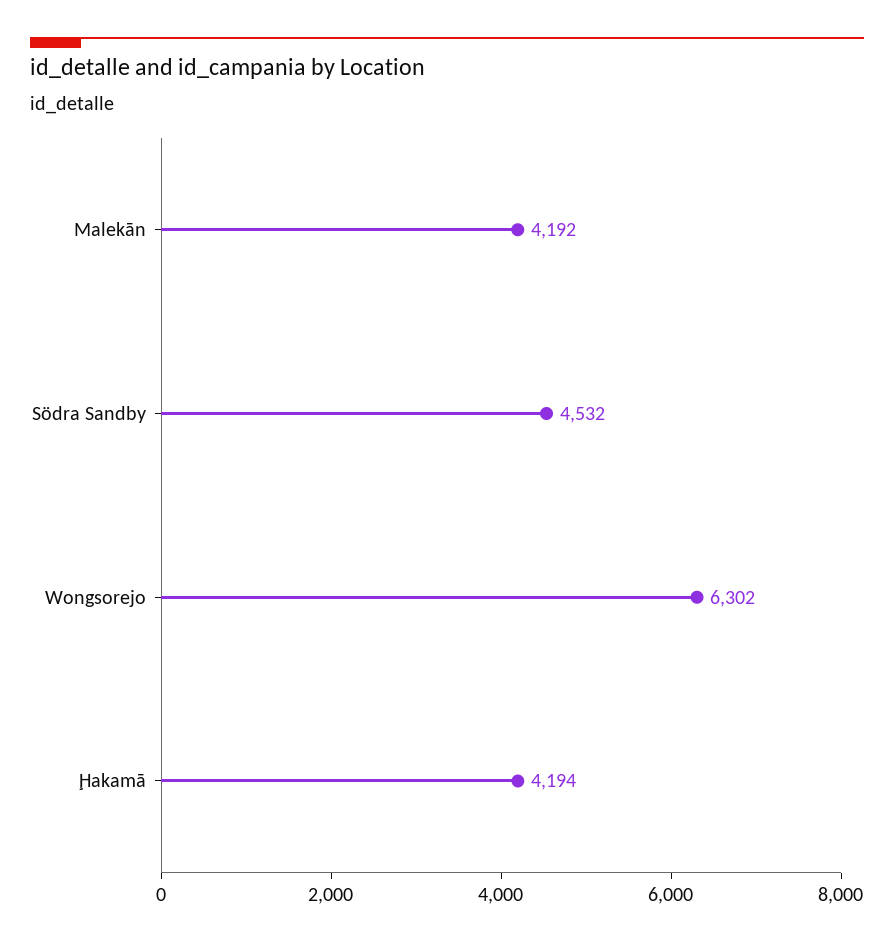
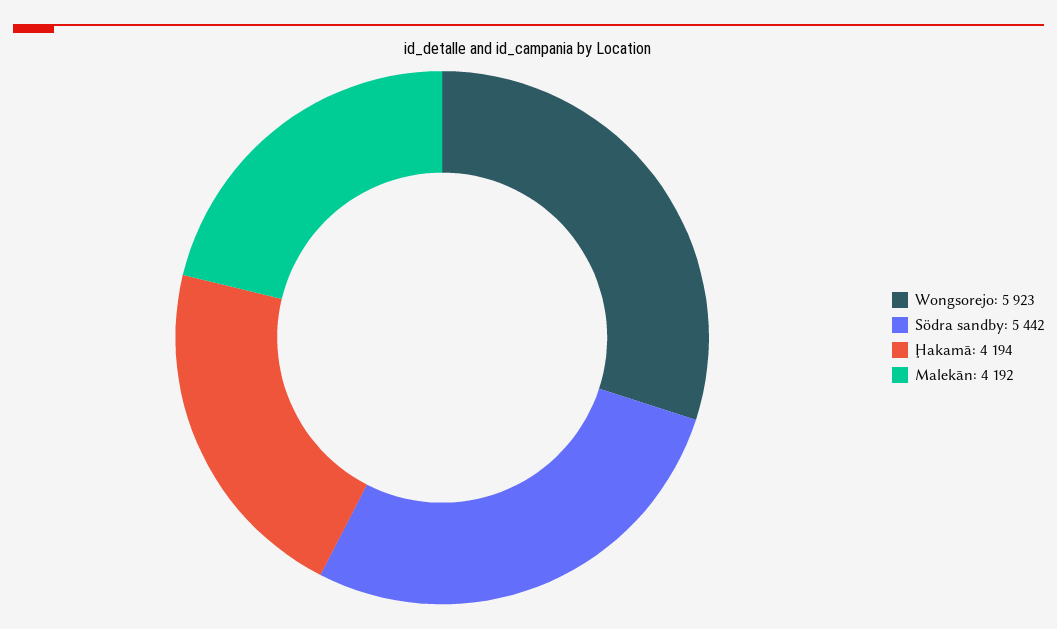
Södra Sandby: 4532 -> 5442
Wongsorejo: 6302 -> 5923

